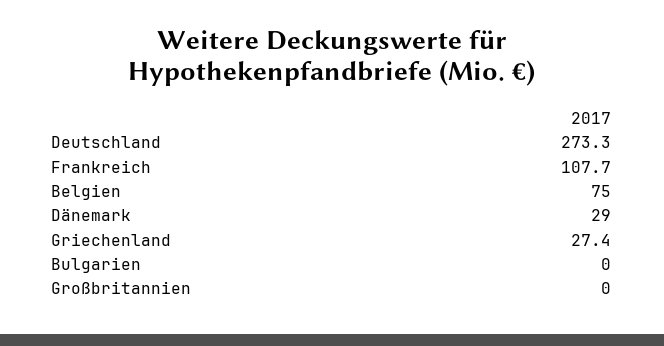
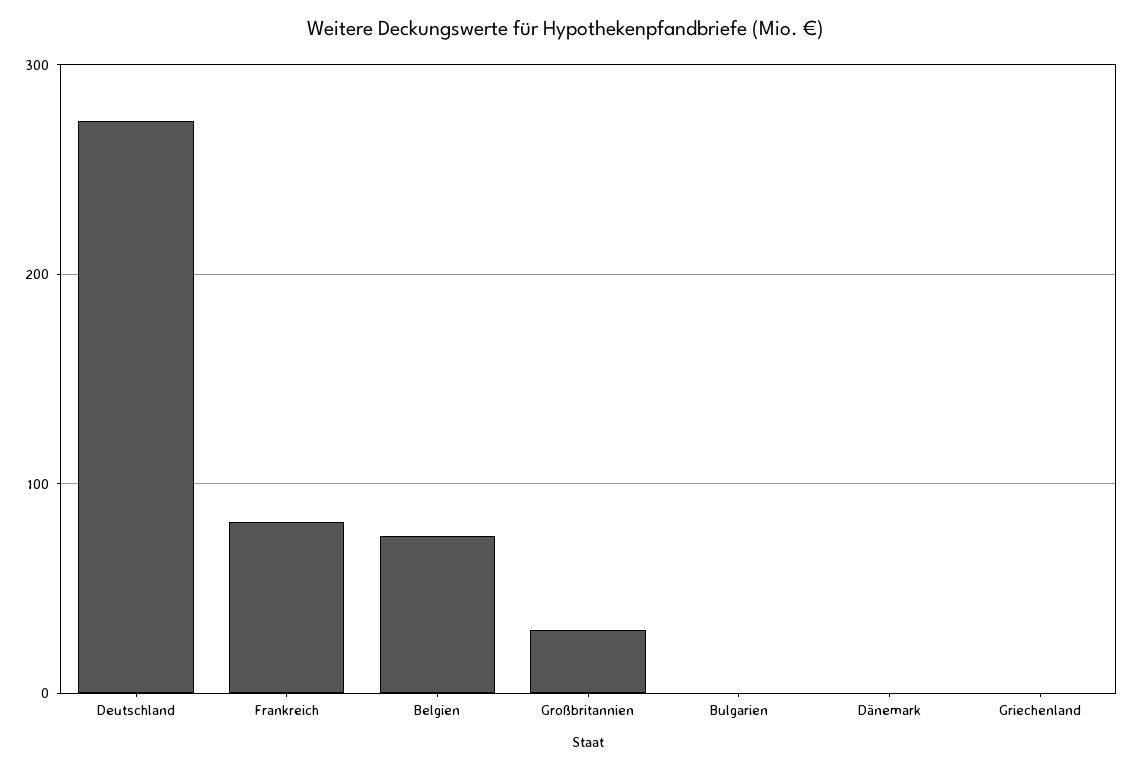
Frankreich: 107.7 -> 80
Dänemark: 29 -> 0
Griechenland: 27.4 -> 0
Großbritannien: 0 -> 30

